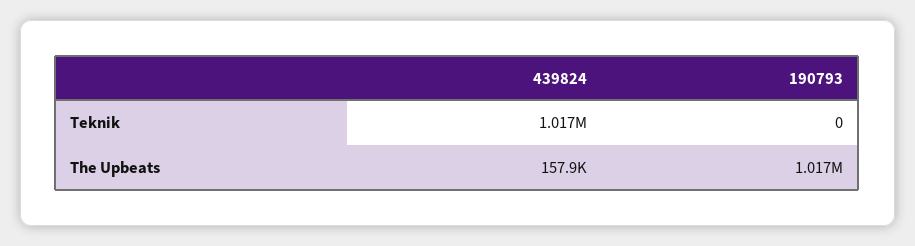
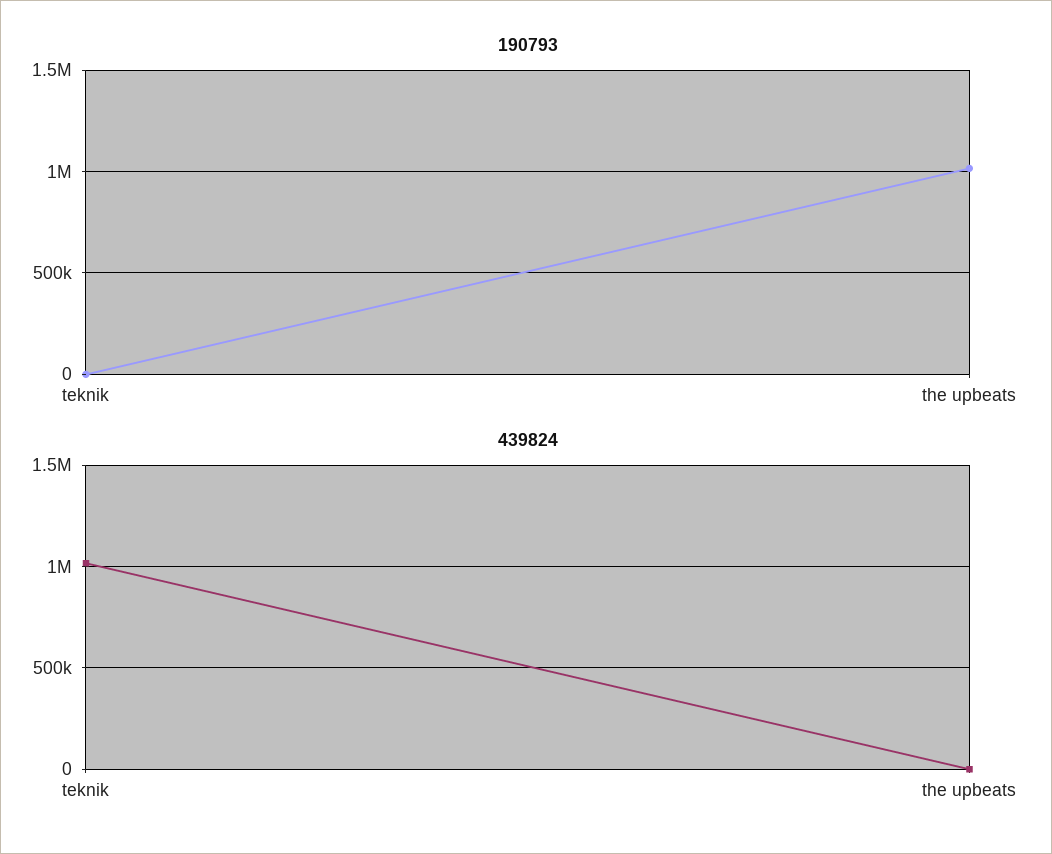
439824, The Upbeats: 157900 -> 0

